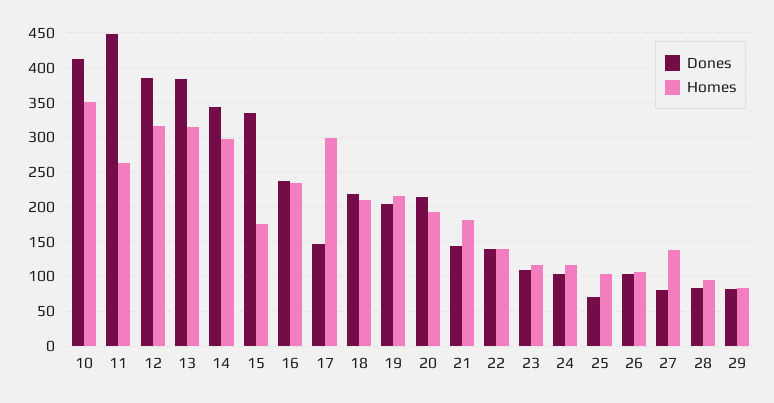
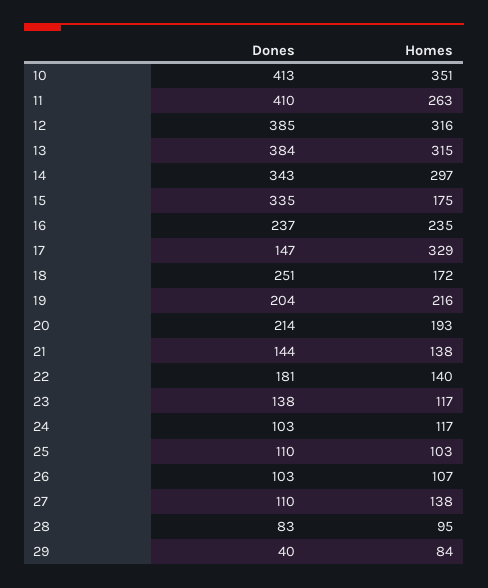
Dones, 11: 450 -> 410
Homes, 17: 300 -> 329
Dones, 18: 220 -> 251
Homes, 18: 210 -> 172
Homes, 21: 180 -> 138
Dones, 22: 140 -> 181
Dones, 23: 110 -> 138
Dones, 25: 70 -> 110
Dones, 27: 80 -> 110
Dones, 29: 80 -> 40

